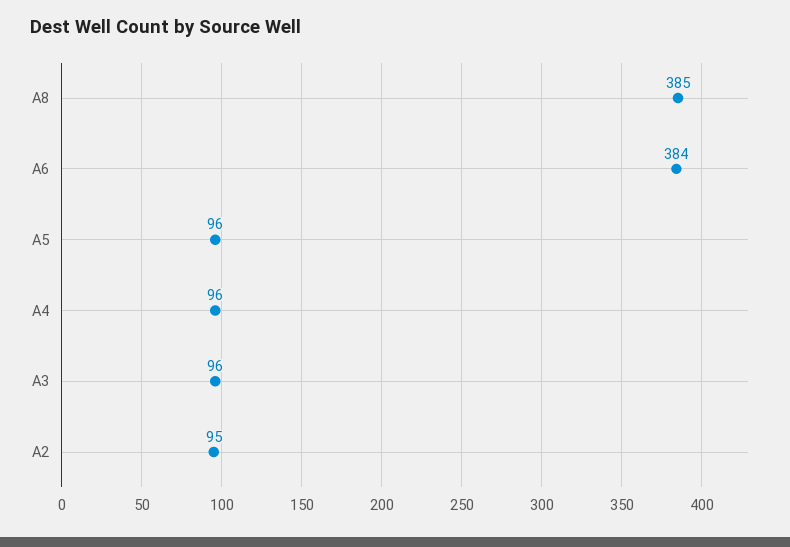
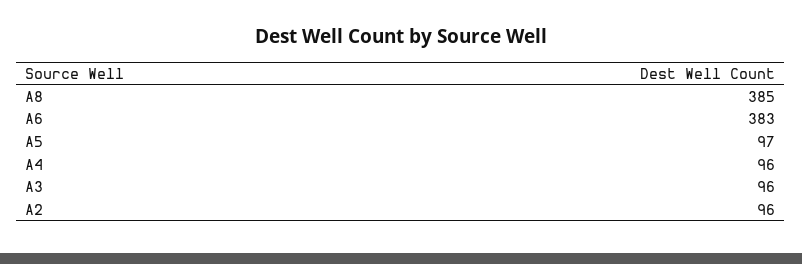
A6: 384 -> 383
A5: 96 -> 97
A2: 95 -> 96

